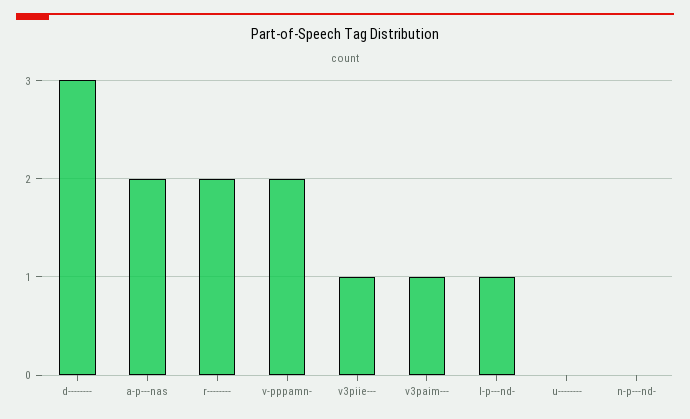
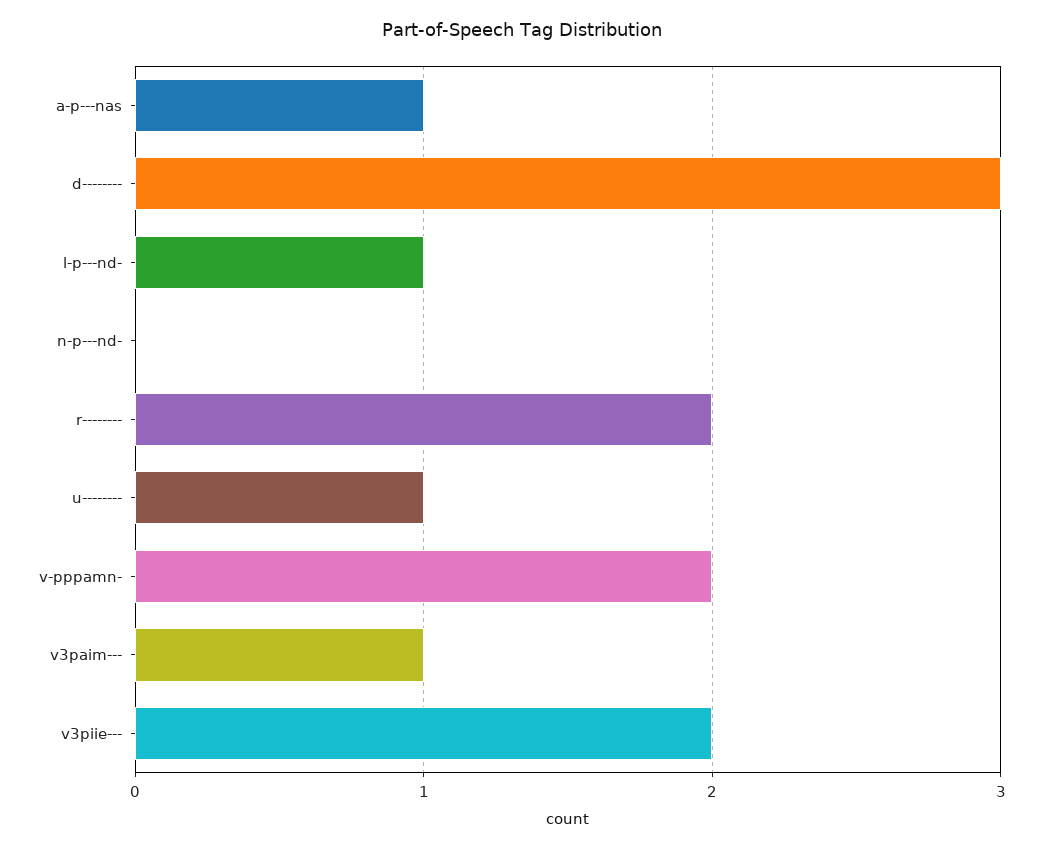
a-p---nas: 2 -> 1
v3piie---: 1 -> 2
u--------: 0 -> 1

